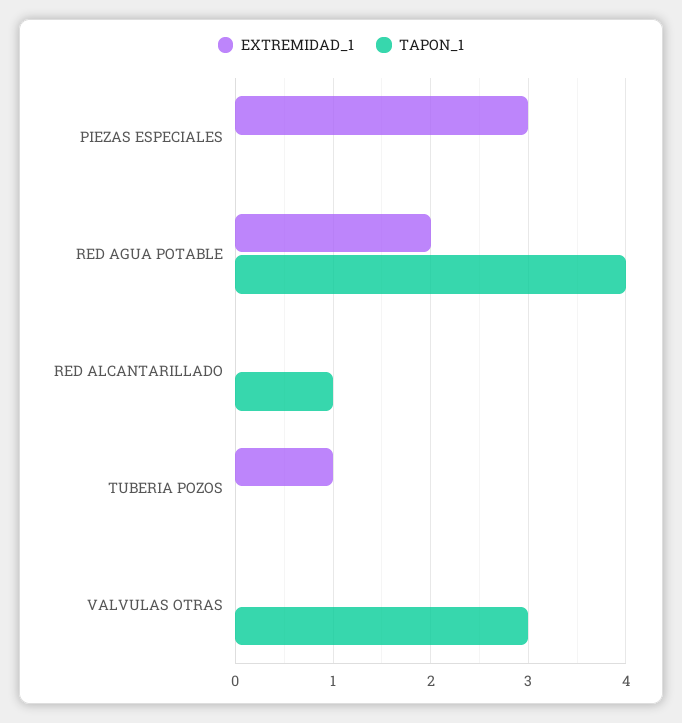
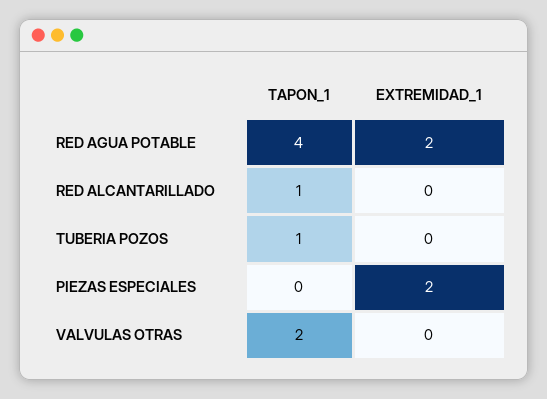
EXTREMIDAD_1, PIEZAS ESPECIALES: 3 -> 2
EXTREMIDAD_1, TUBERIA POZOS: 1 -> 0
TAPON_1, TUBERIA POZOS: 0 -> 1
TAPON_1, VALVULAS OTRAS: 3 -> 2

